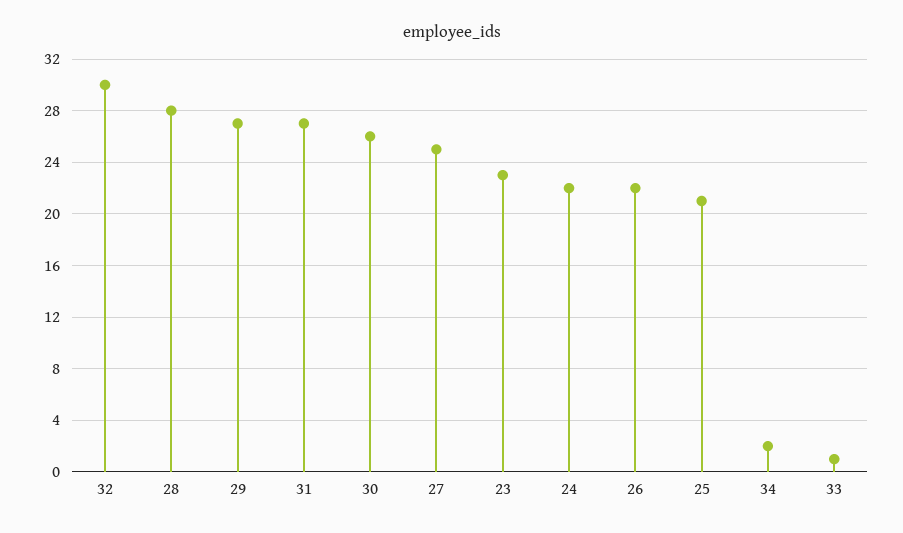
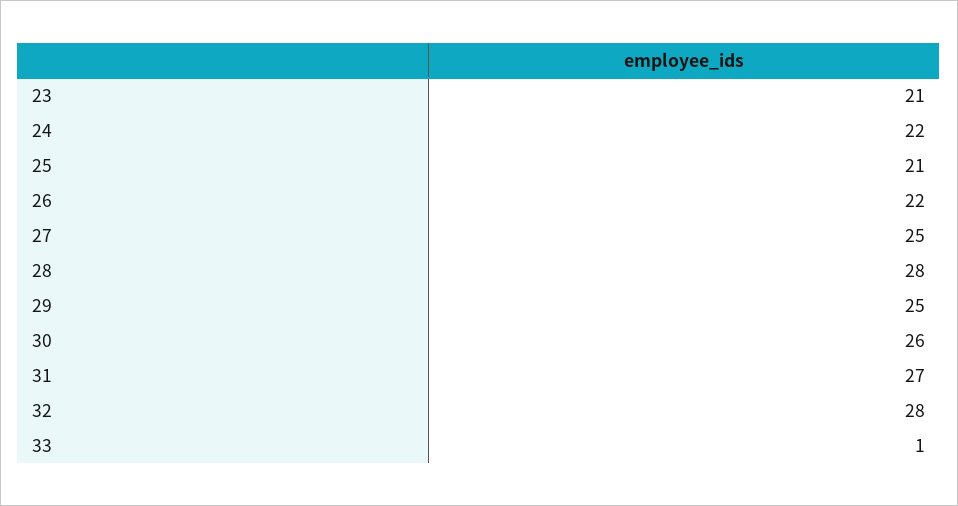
32: 30 -> 28
29: 27 -> 25
23: 23 -> 21
34: 2 -> none

